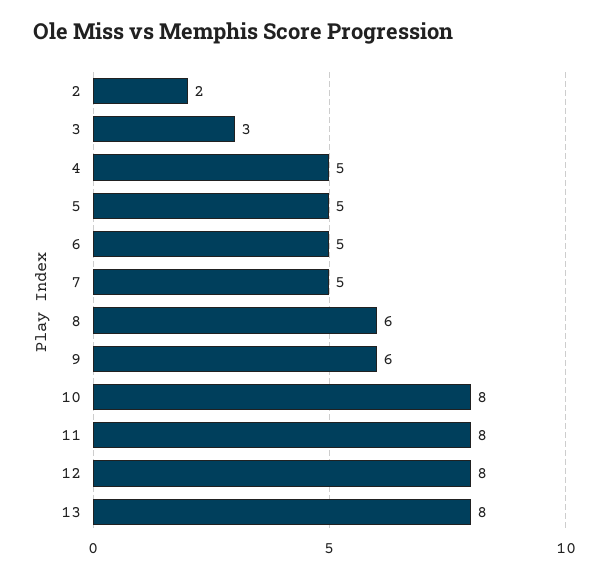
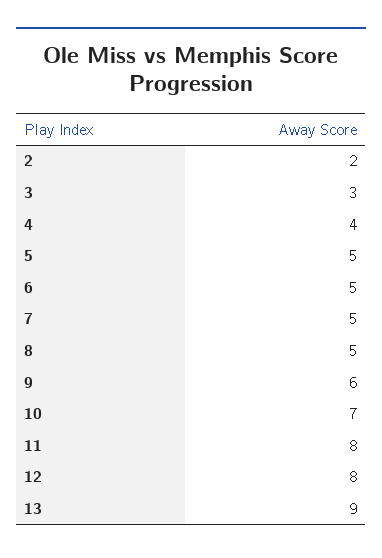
4: 5 -> 4
8: 6 -> 5
10: 8 -> 7
13: 8 -> 9

